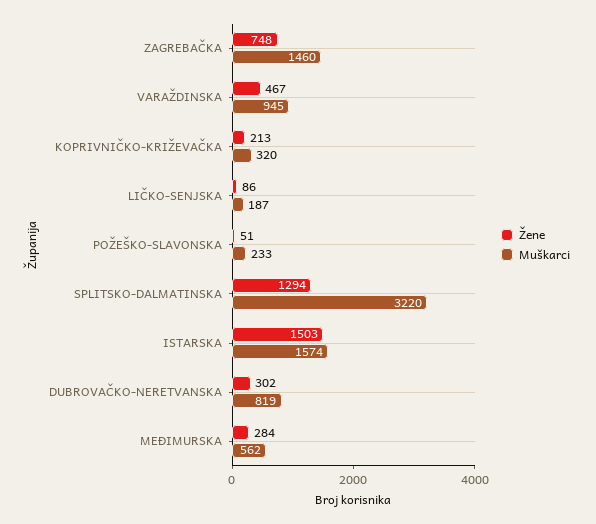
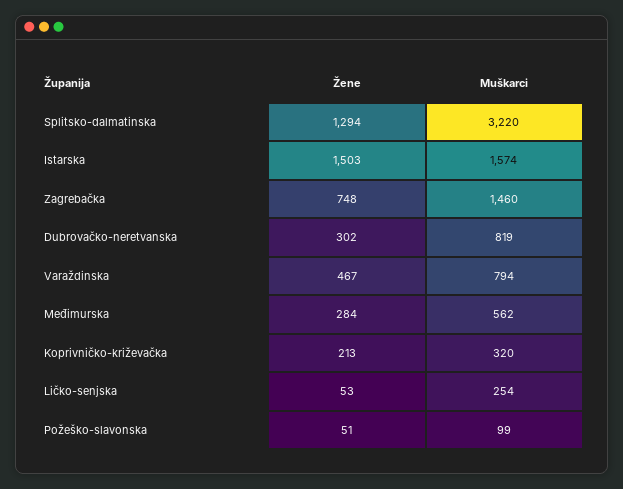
Muškarci, VARAŽDINSKA: 945 -> 794
Žene, LIČKO-SENJSKA: 86 -> 53
Muškarci, LIČKO-SENJSKA: 187 -> 254
Muškarci, POŽEŠKO-SLAVONSKA: 233 -> 99

